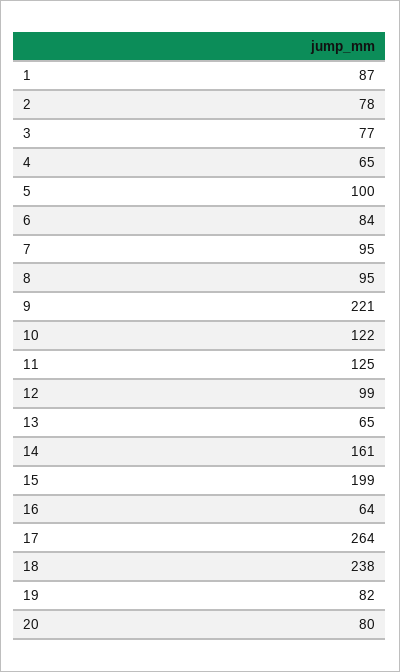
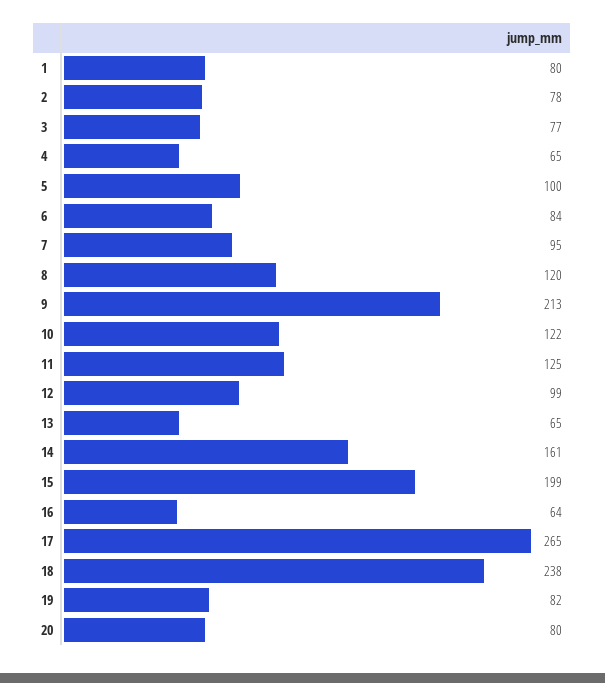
1: 87 -> 80
8: 95 -> 120
9: 221 -> 213
17: 264 -> 265

